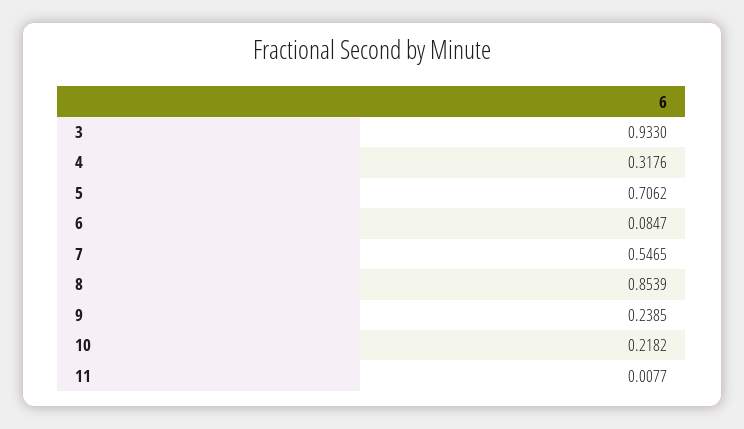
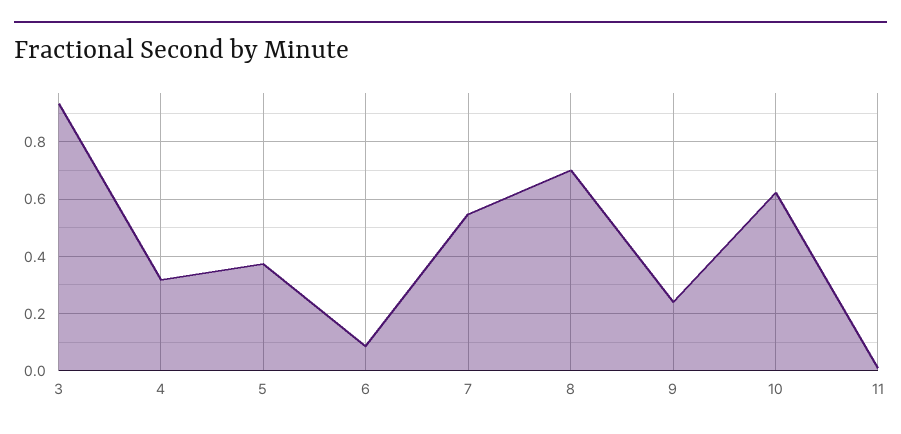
5: 0.7062 -> 0.375
8: 0.8539 -> 0.7
10: 0.2182 -> 0.625

